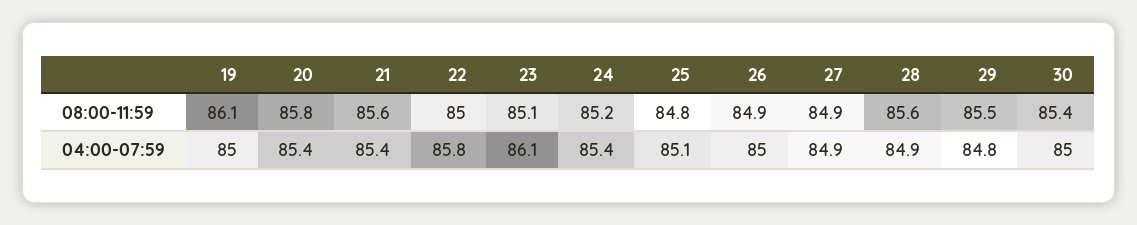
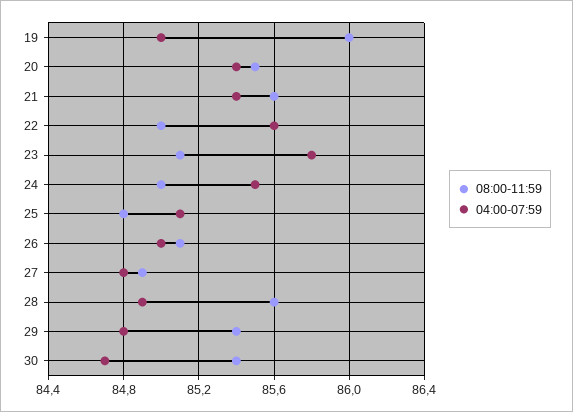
08:00-11:59, 19: 86.1 -> 86
08:00-11:59, 20: 85.8 -> 85.5
08:00-11:59, 24: 85.2 -> 85
08:00-11:59, 26: 84.9 -> 85.1
08:00-11:59, 29: 85.5 -> 85.4
04:00-07:59, 22: 85.8 -> 85.6
04:00-07:59, 23: 86.1 -> 85.8
04:00-07:59, 24: 85.4 -> 85.5
04:00-07:59, 27: 84.9 -> 84.8
04:00-07:59, 30: 85 -> 84.7

